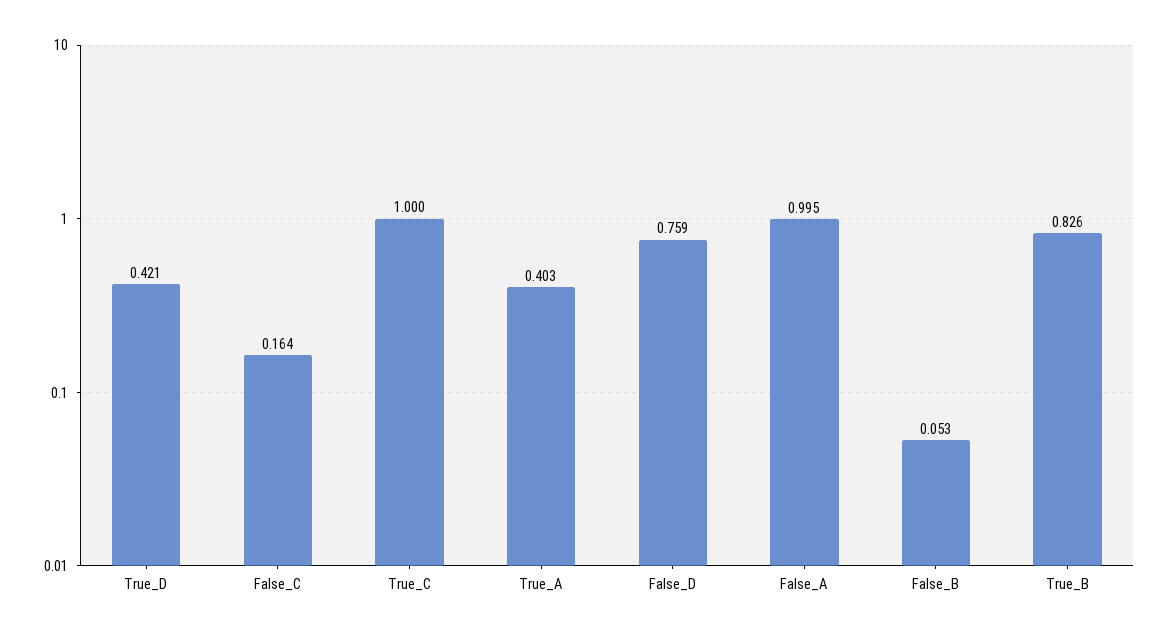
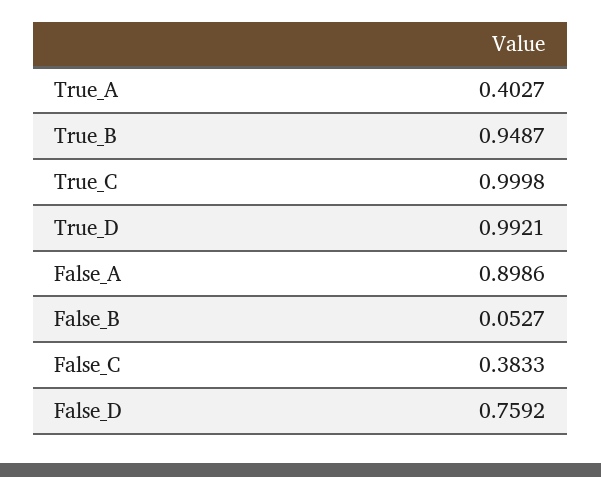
True_D: 0.421 -> 0.9921
False_C: 0.164 -> 0.3833
False_A: 0.995 -> 0.8986
True_B: 0.826 -> 0.9487

